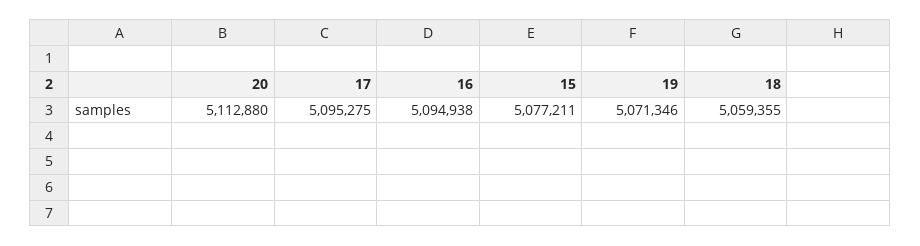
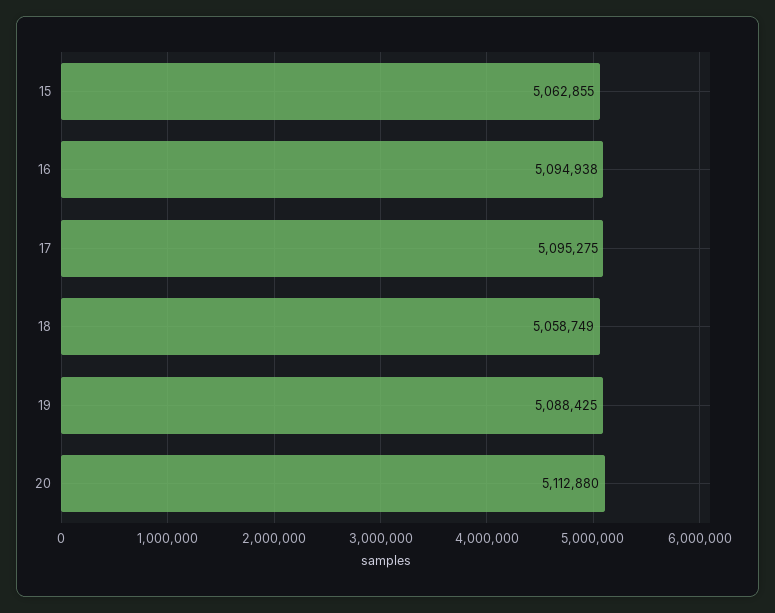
15: 5077211 -> 5062855
19: 5071346 -> 5088425
18: 5059355 -> 5058749

